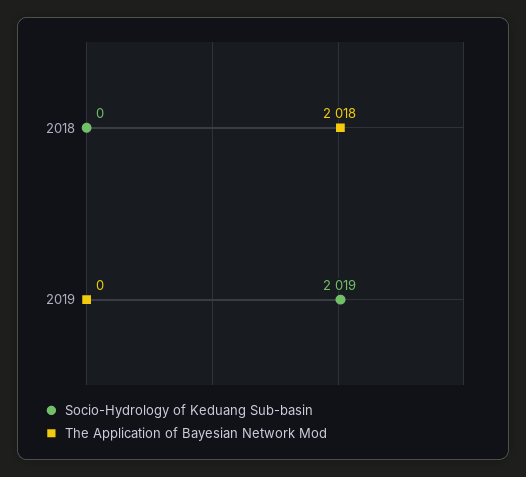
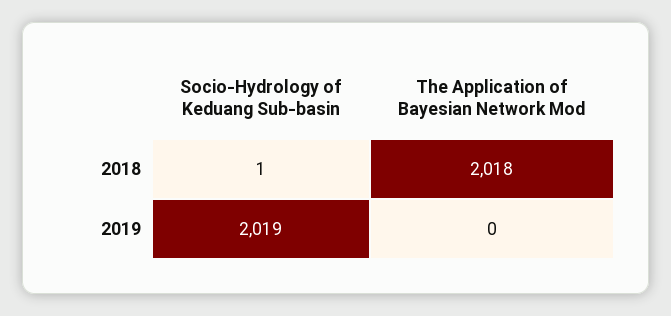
Socio-Hydrology of Keduang Sub-basin, 2018: 0 -> 1

